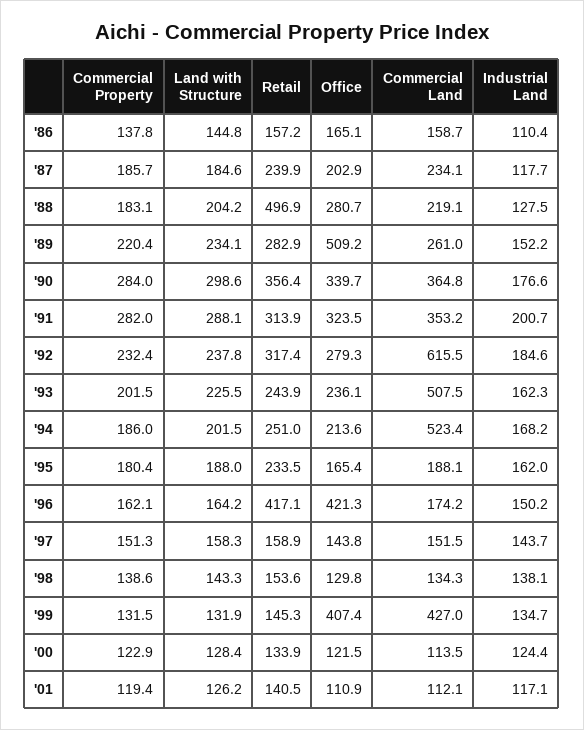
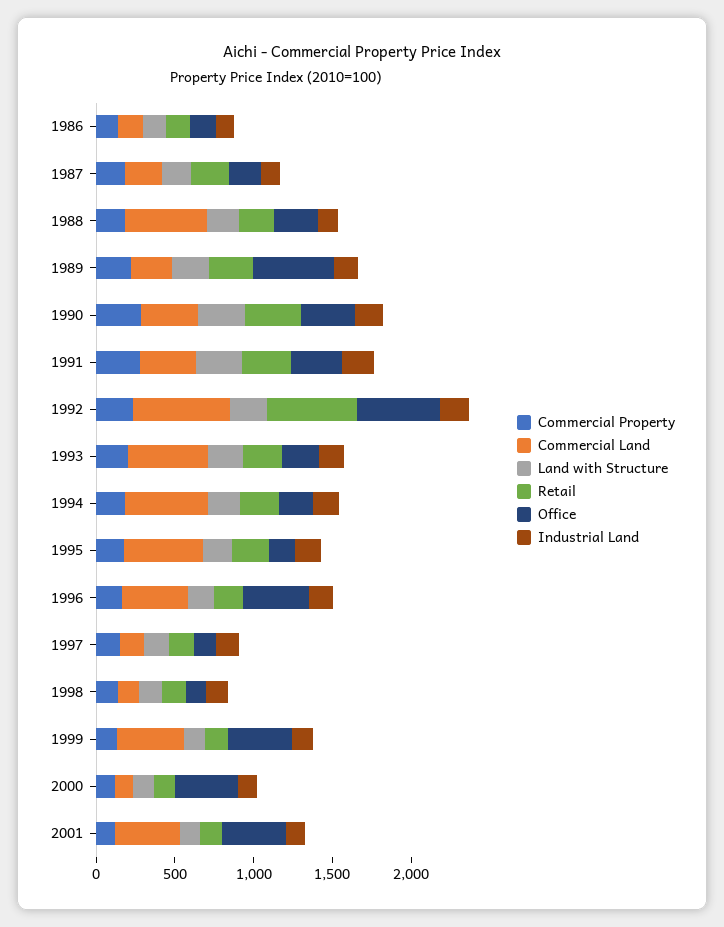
Retail, '88: 496.9 -> 200
Commercial Land, '88: 219.1 -> 500
Retail, '92: 317.4 -> 600
Office, '92: 279.3 -> 500
Commercial Land, '95: 188.1 -> 500
Retail, '96: 417.1 -> 200
Commercial Land, '96: 174.2 -> 400
Office, '00: 121.5 -> 400
Office, '01: 110.9 -> 400
Commercial Land, '01: 112.1 -> 400

